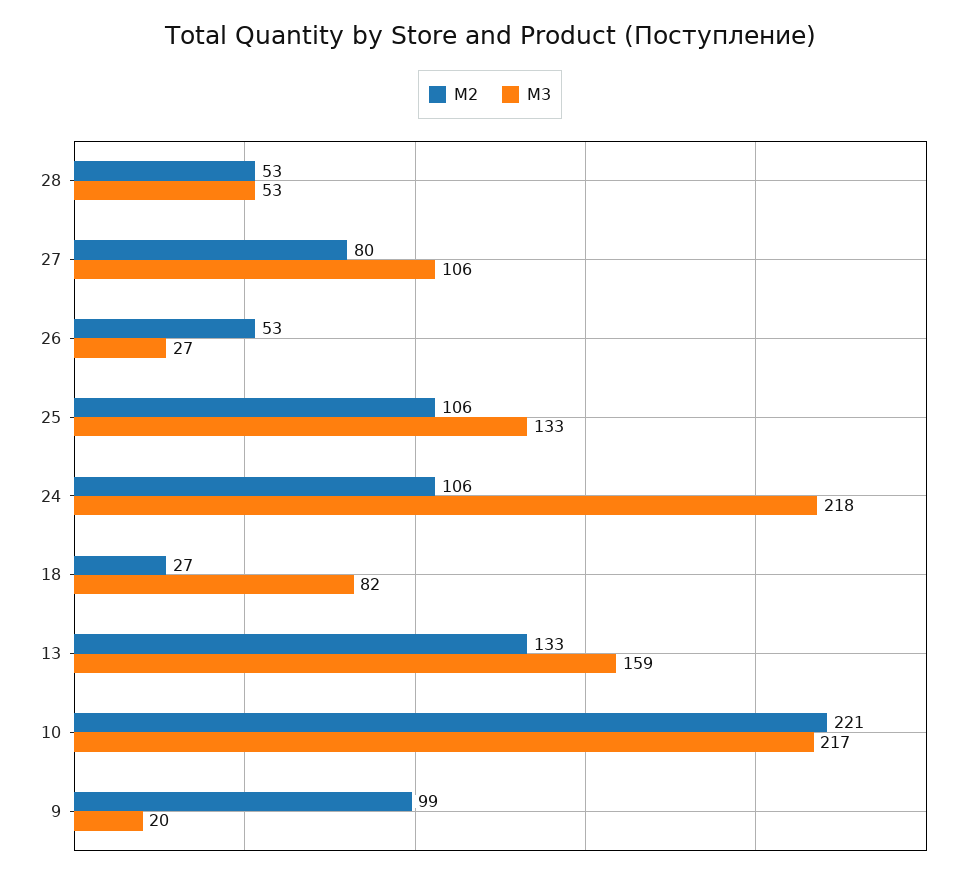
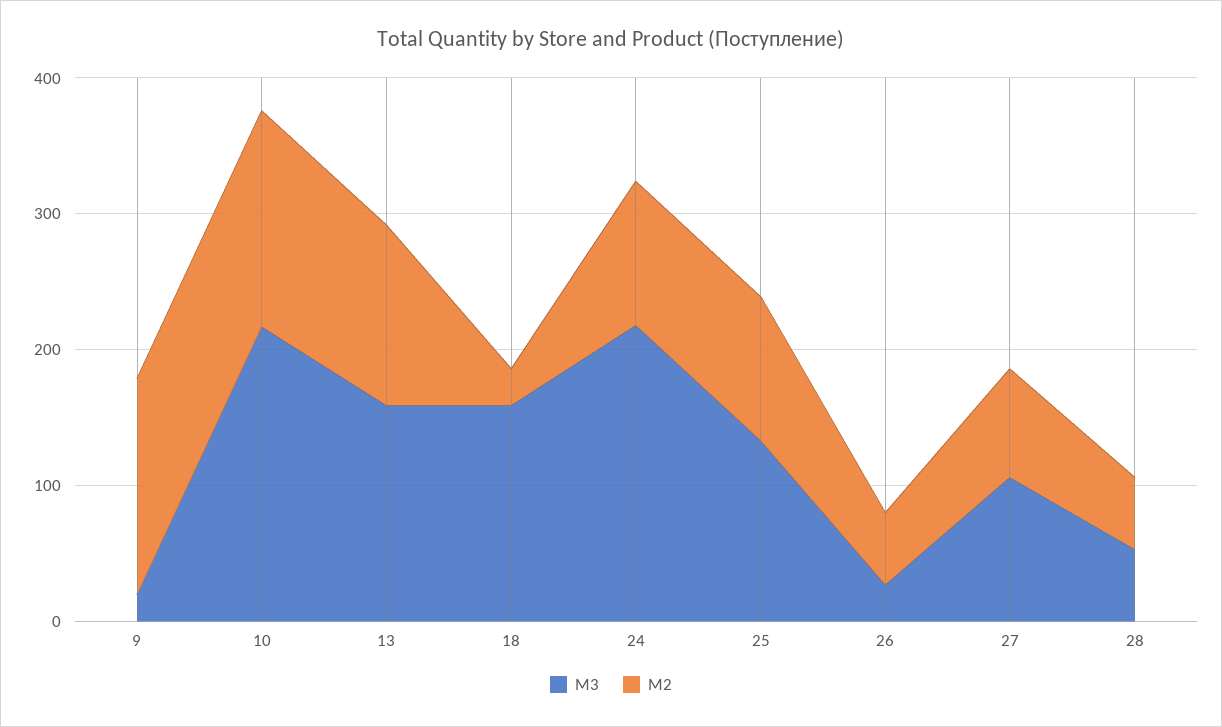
M3, 18: 82 -> 160
M2, 10: 221 -> 160
M2, 9: 99 -> 160

